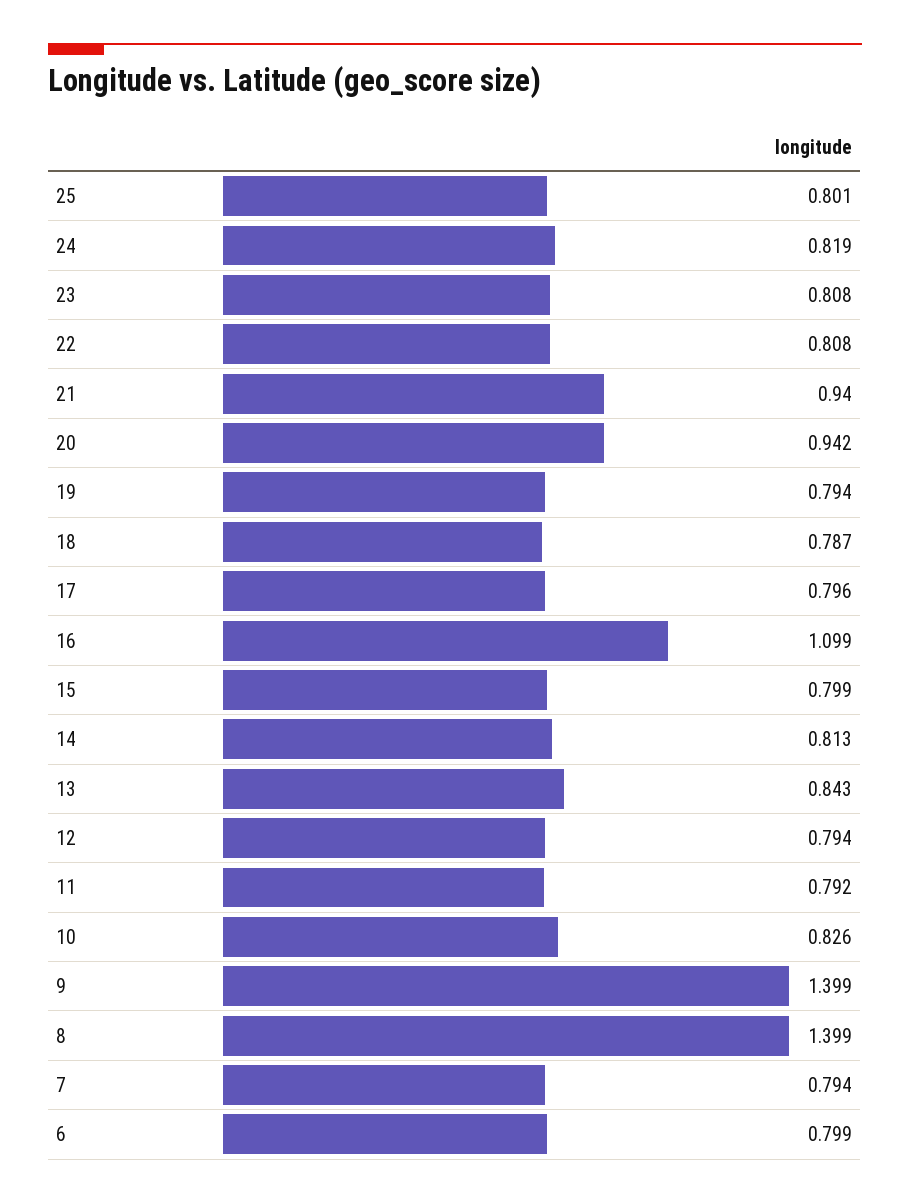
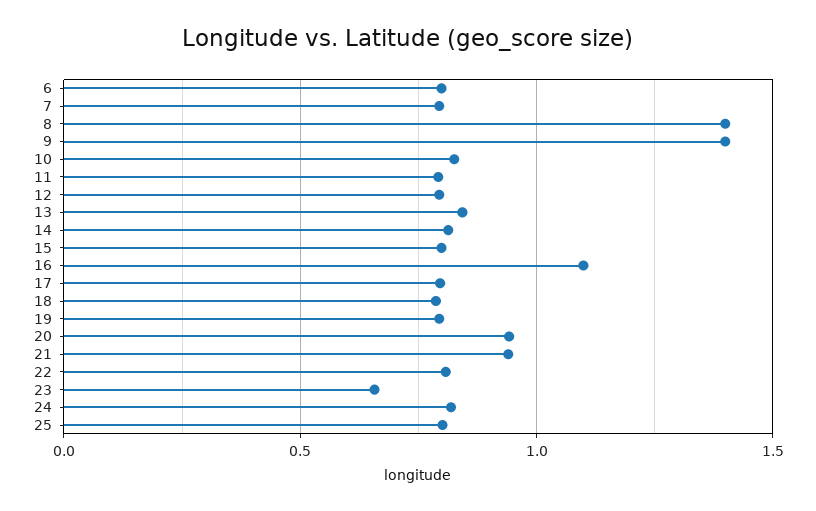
23: 0.808 -> 0.65

